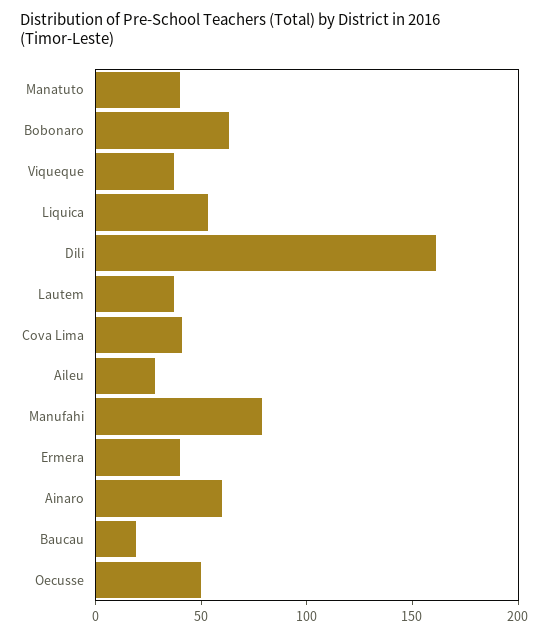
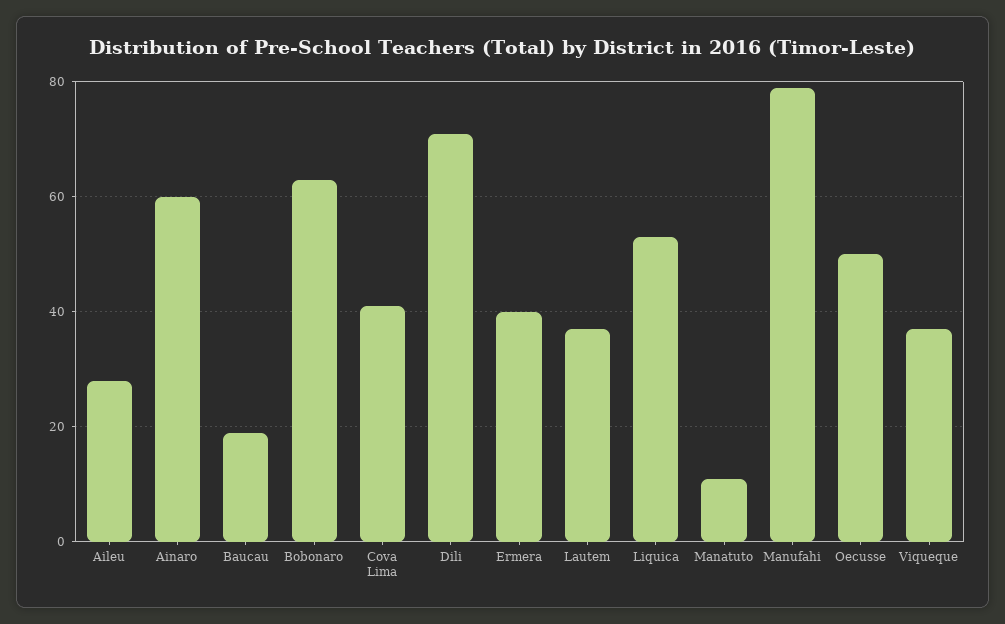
Manatuto: 40 -> 10
Dili: 160 -> 70

